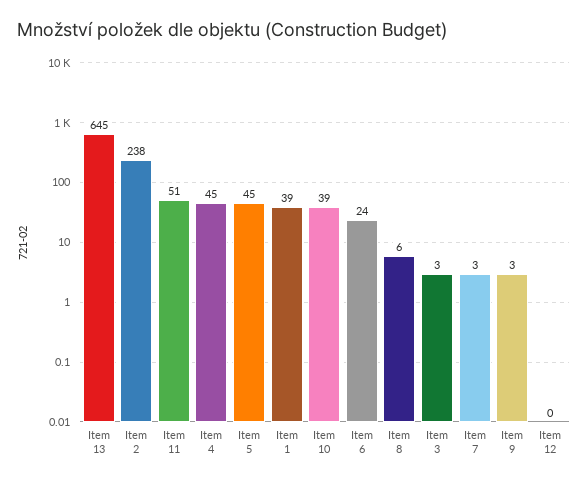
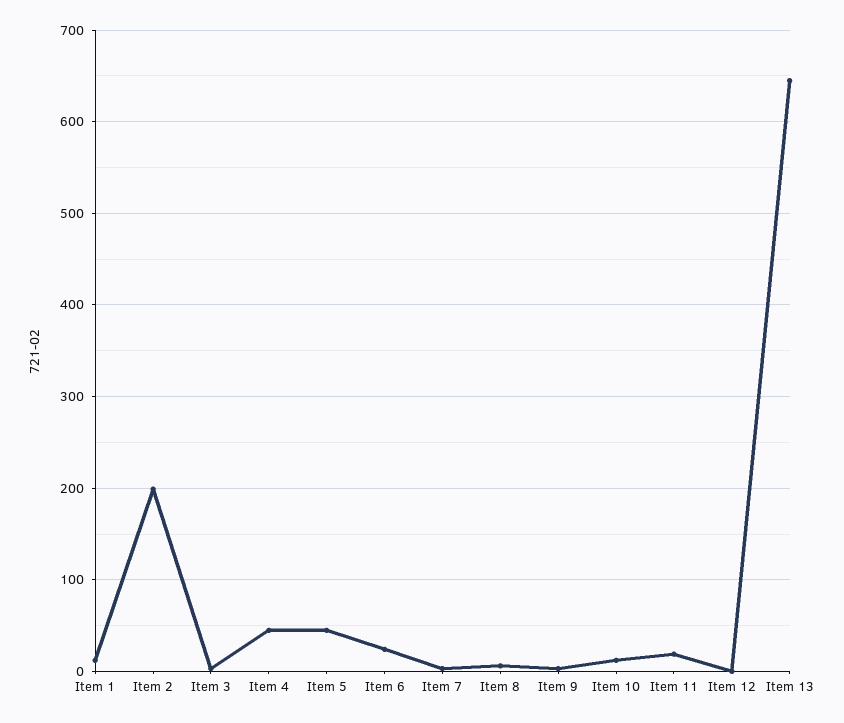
Item 2: 238 -> 200
Item 11: 51 -> 20
Item 1: 39 -> 10
Item 10: 39 -> 10

